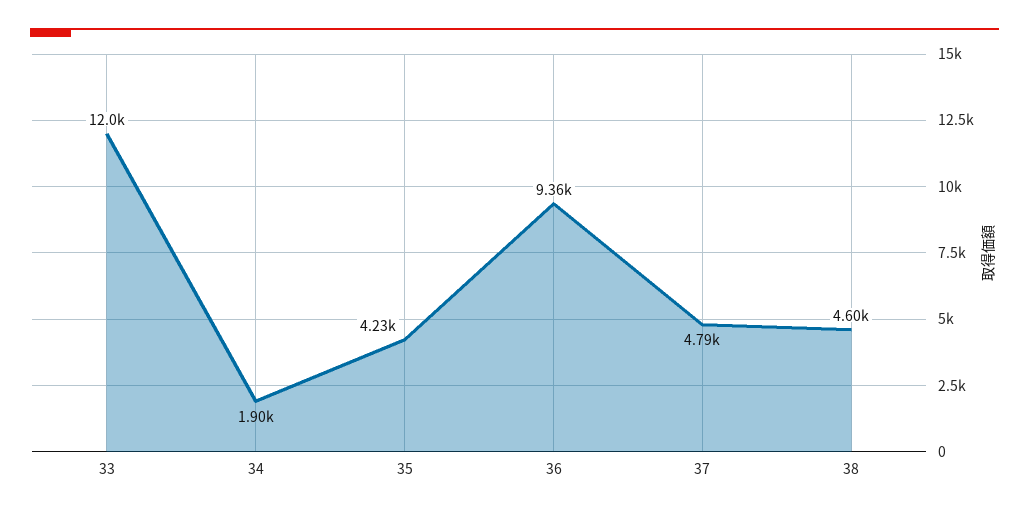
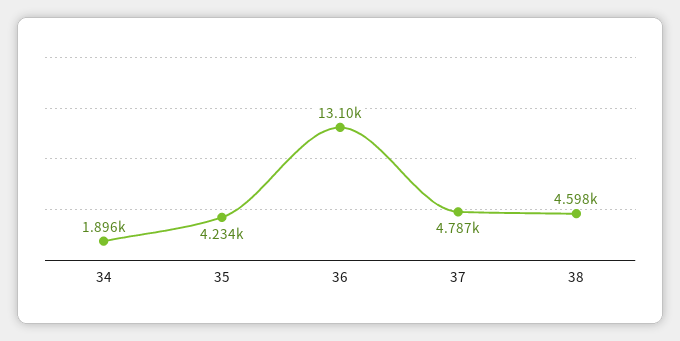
33: 12000 -> none
36: 9360 -> 13100

